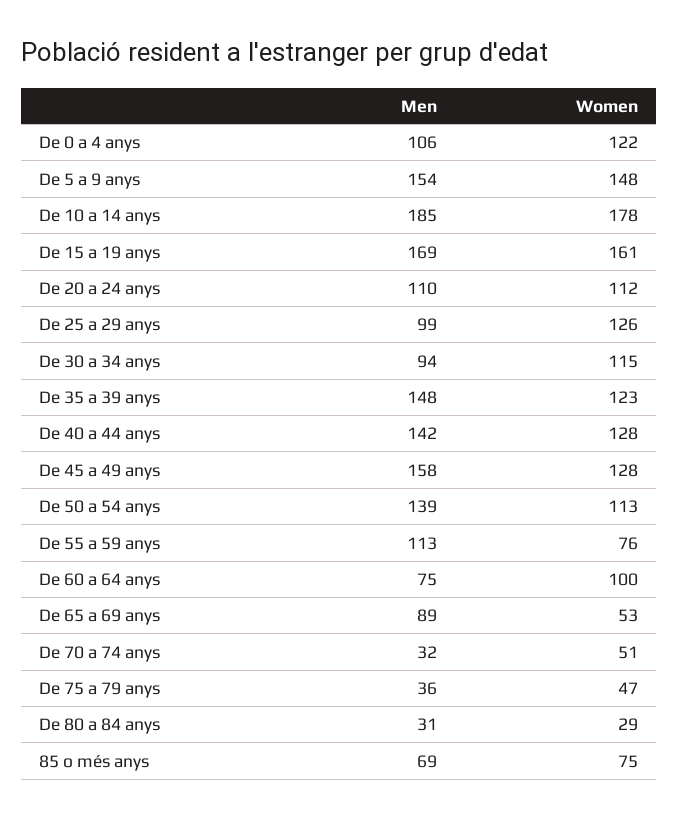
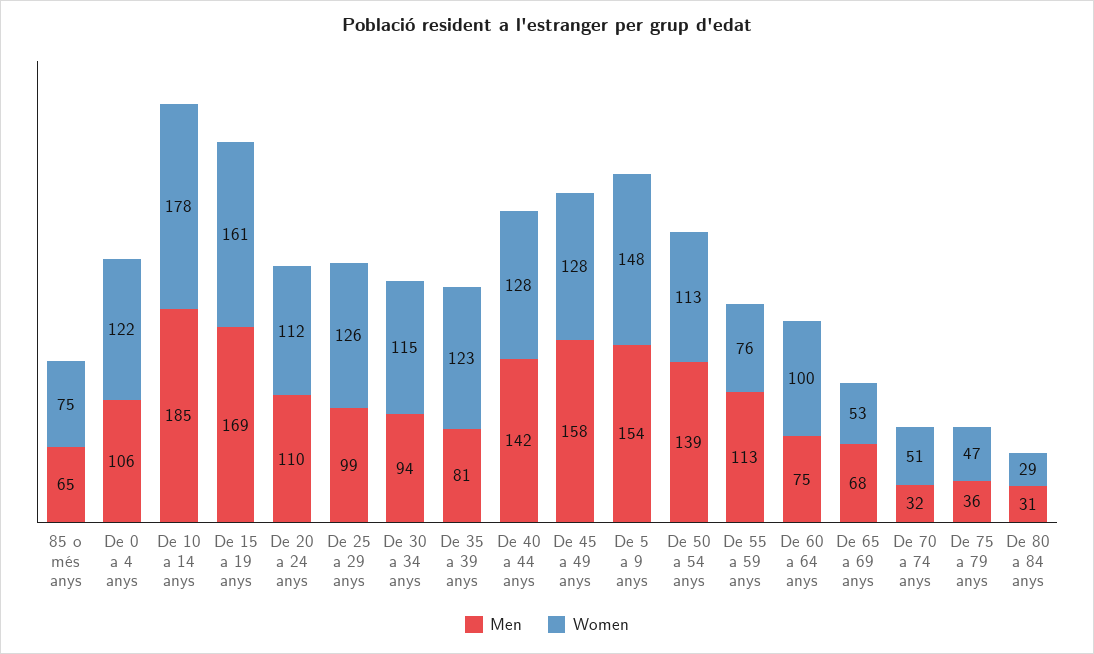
Men, De 35 a 39 anys: 148 -> 81
Men, De 65 a 69 anys: 89 -> 68
Men, 85 o més anys: 69 -> 65

